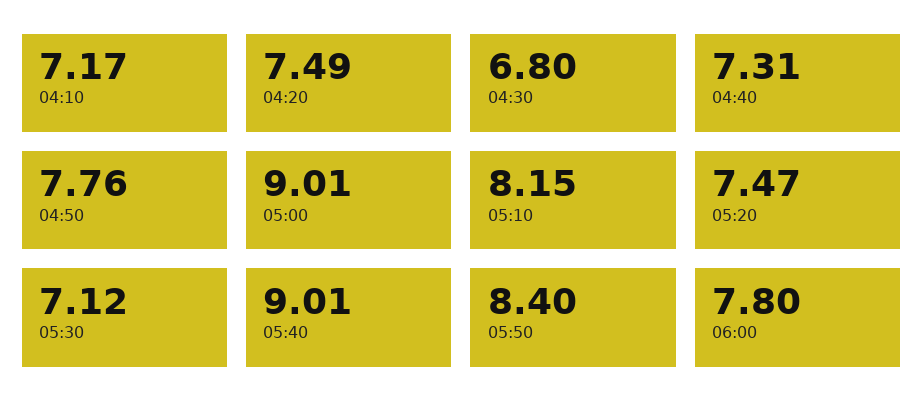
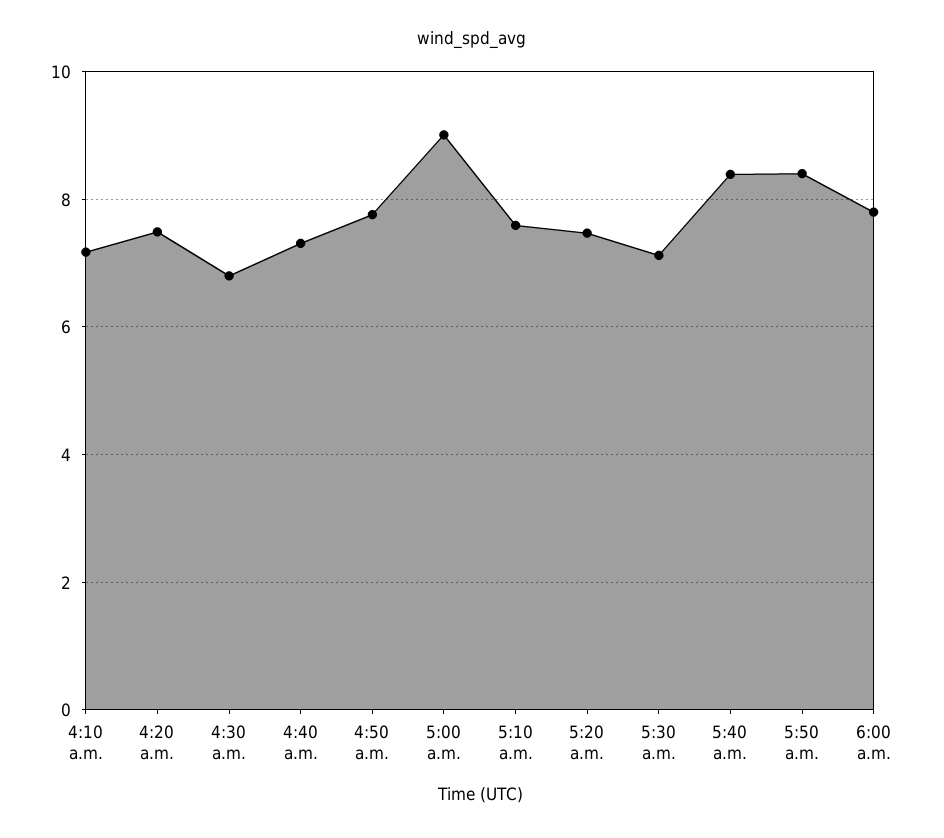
05:10: 8.15 -> 7.6
05:40: 9.01 -> 8.4

